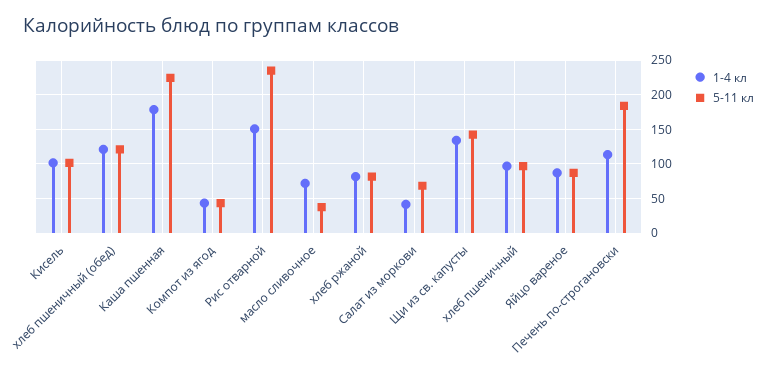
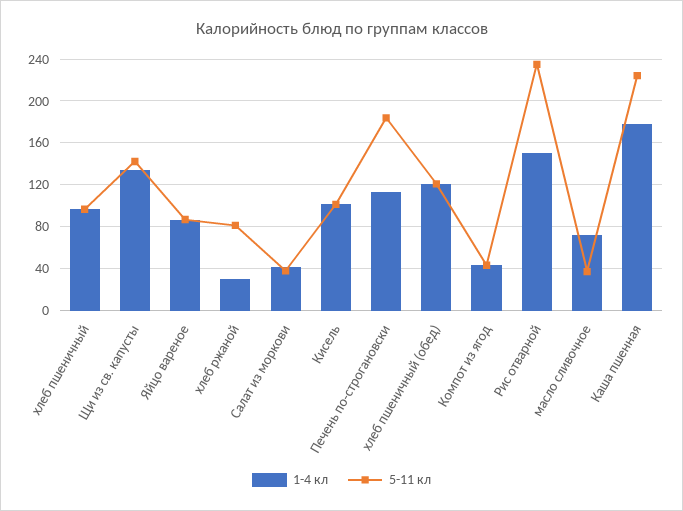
1-4 кл, хлеб ржаной: 80 -> 30
5-11 кл, Салат из моркови: 70 -> 40

